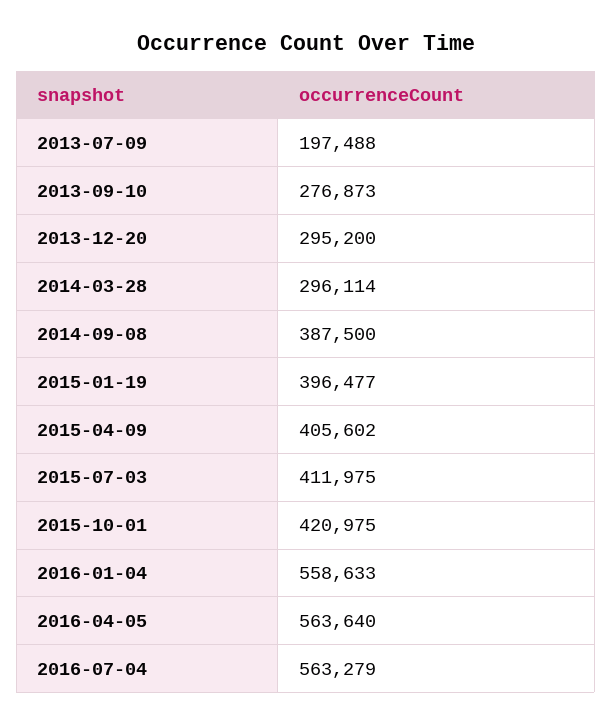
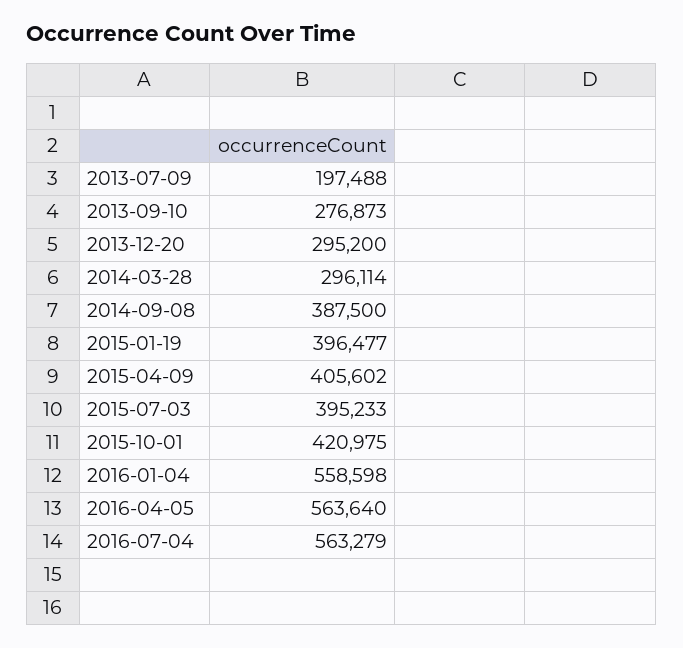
2015-07-03: 411975 -> 395233
2016-01-04: 558633 -> 558598

